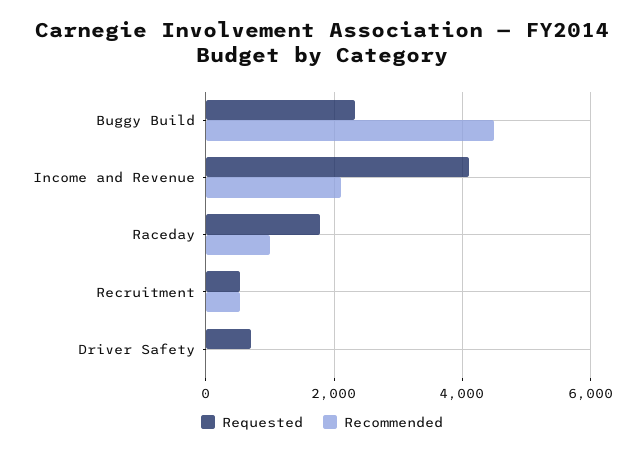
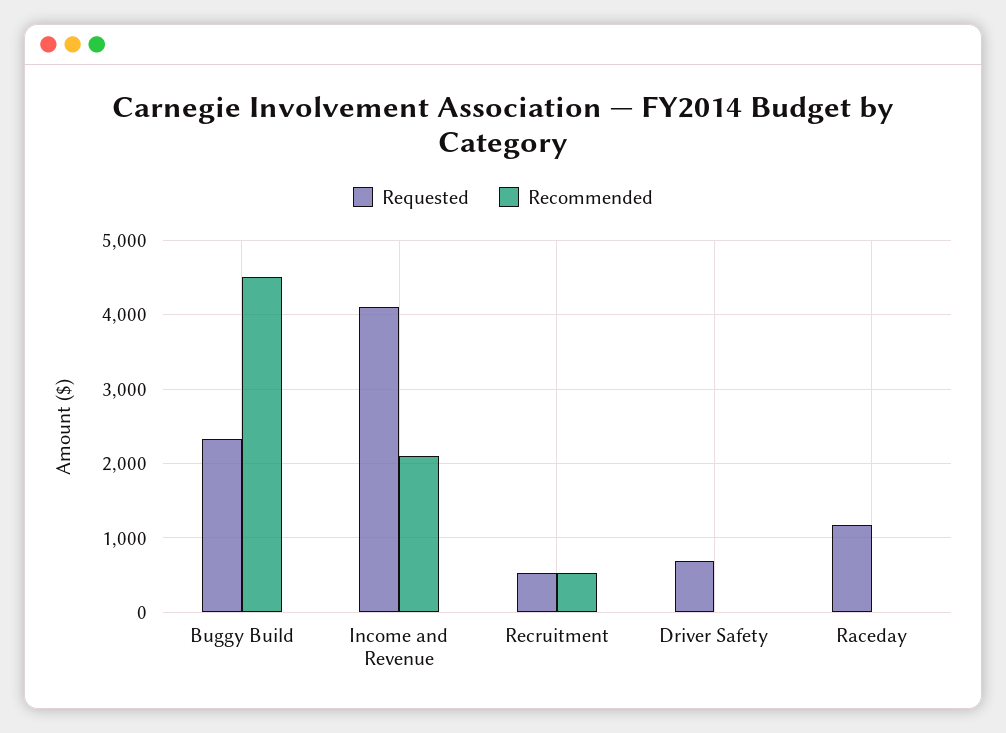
Requested, Raceday: 1800 -> 1200
Recommended, Raceday: 1000 -> 0

